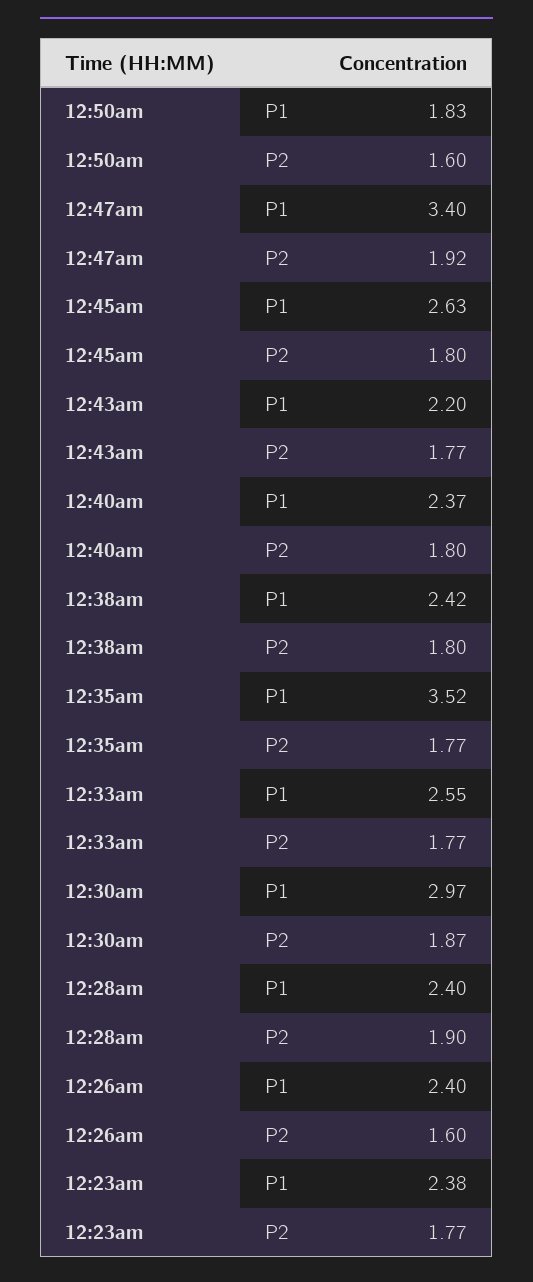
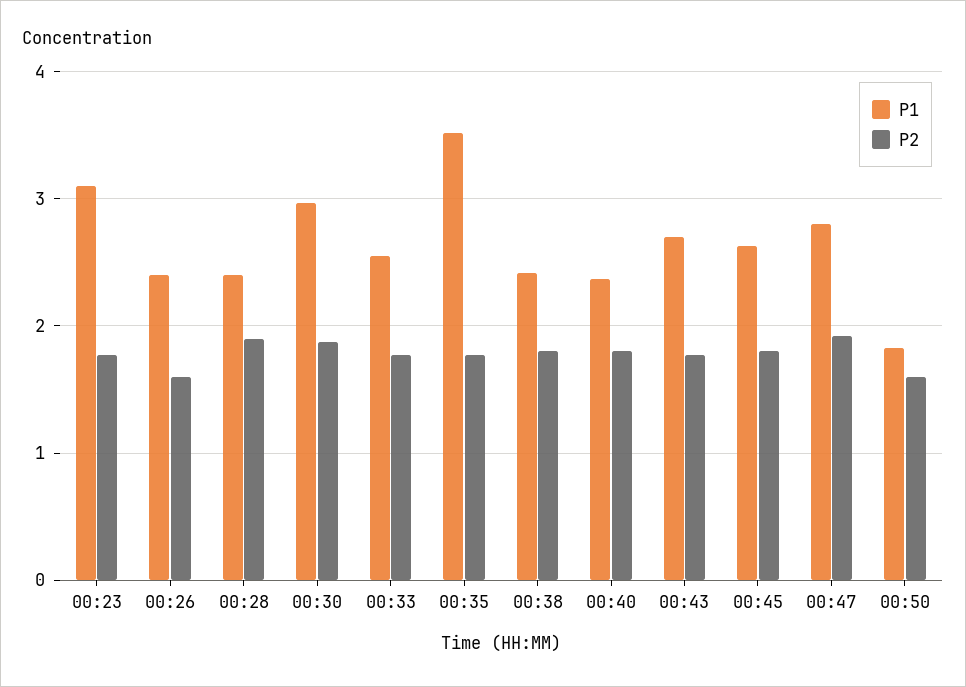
P1, 12:47am: 3.4 -> 2.8
P1, 12:43am: 2.2 -> 2.7
P1, 12:23am: 2.38 -> 3.1

